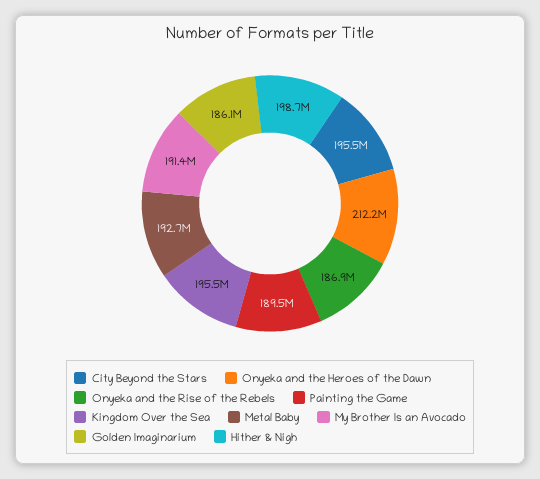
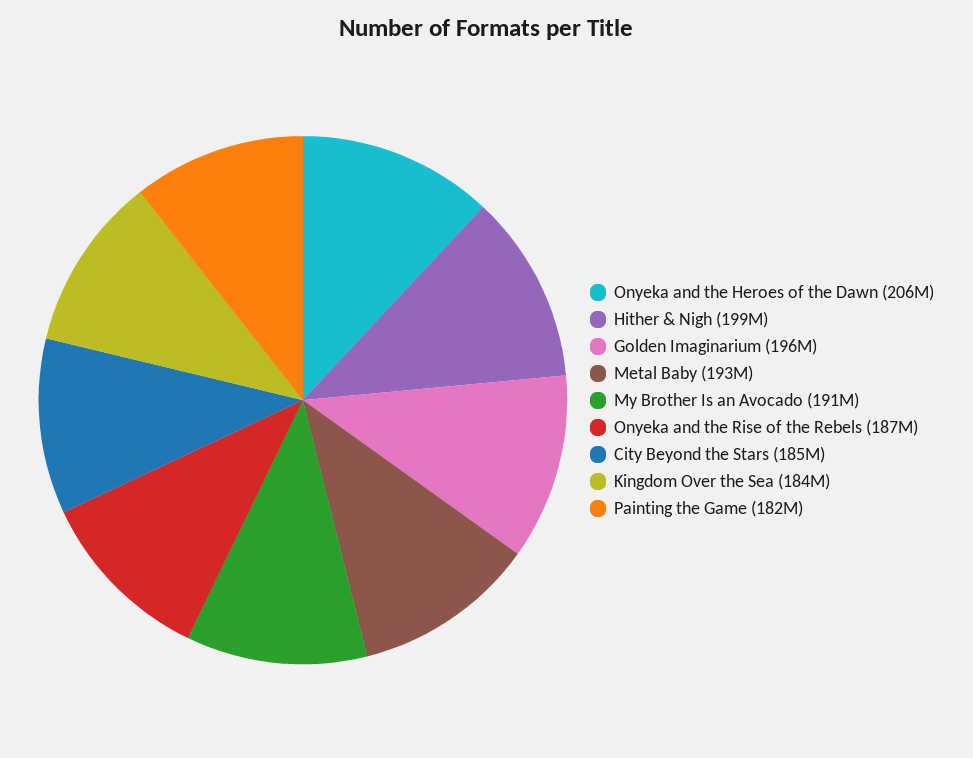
City Beyond the Stars: 195500000 -> 185000000
Onyeka and the Heroes of the Dawn: 212200000 -> 206000000
Painting the Game: 189500000 -> 182000000
Kingdom Over the Sea: 195500000 -> 184000000
Golden Imaginarium: 186100000 -> 196000000

